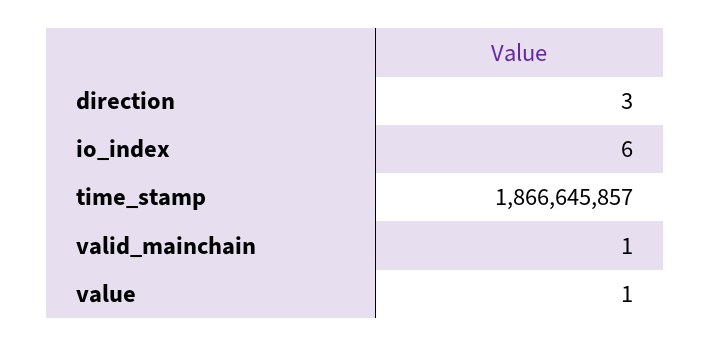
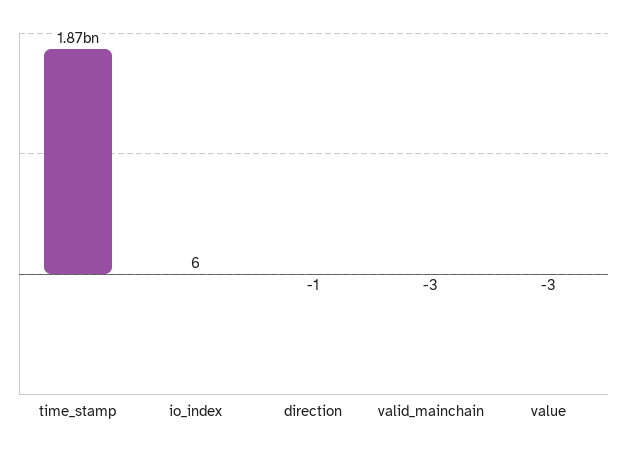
direction: 3 -> -1
valid_mainchain: 1 -> -3
value: 1 -> -3

